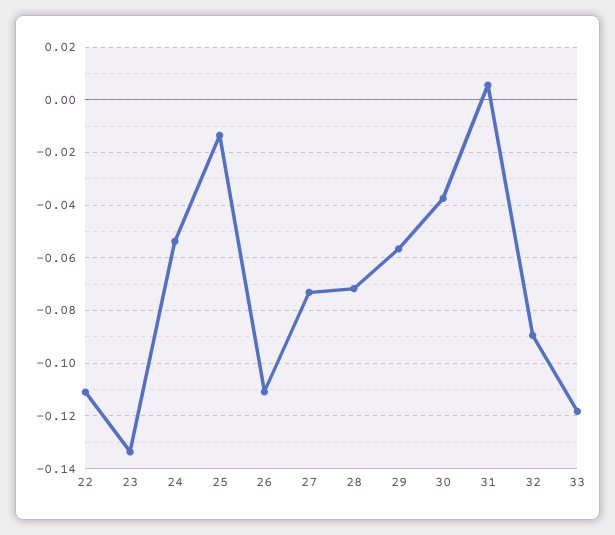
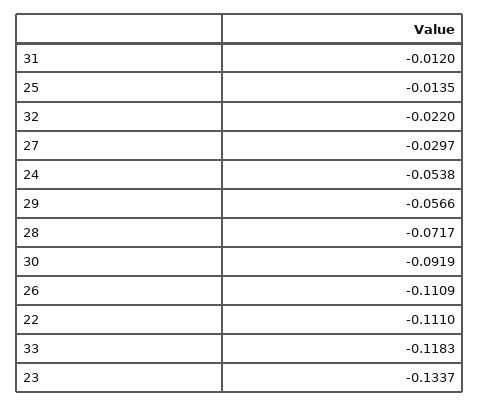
27: -0.0725 -> -0.0297
30: -0.0375 -> -0.0919
31: 0.005 -> -0.012
32: -0.09 -> -0.022

